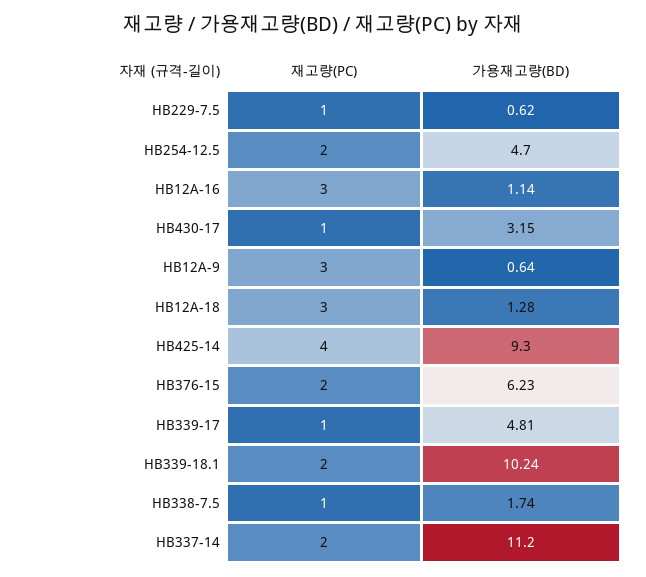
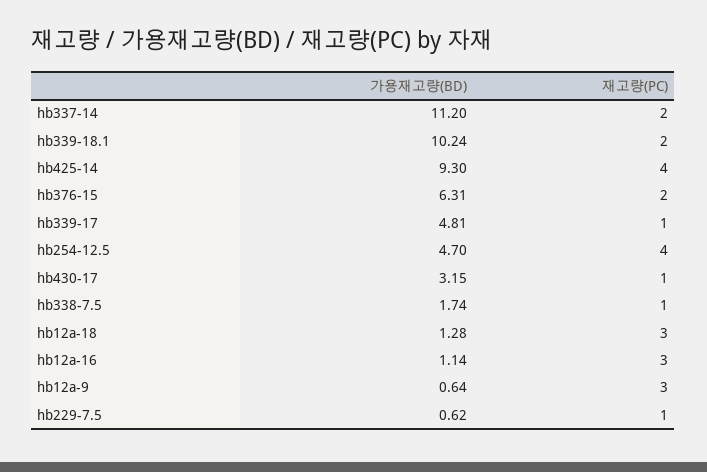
재고량(PC), HB254-12.5: 2 -> 4
가용재고량(BD), HB376-15: 6.23 -> 6.31

